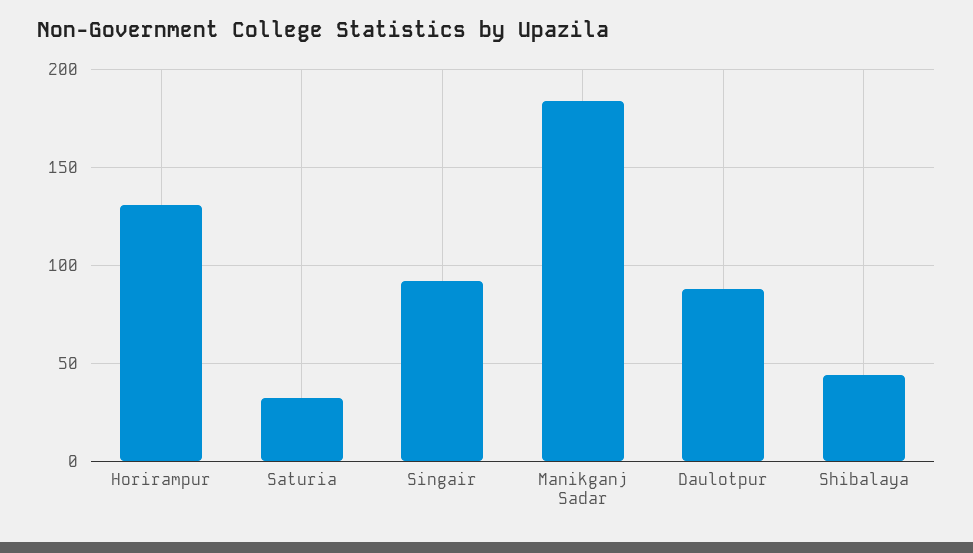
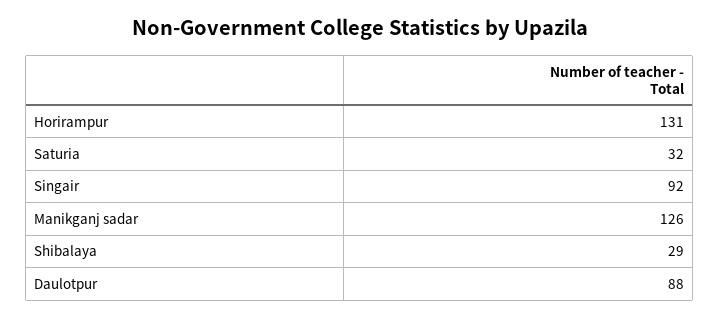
Manikganj Sadar: 185 -> 126
Shibalaya: 45 -> 29

